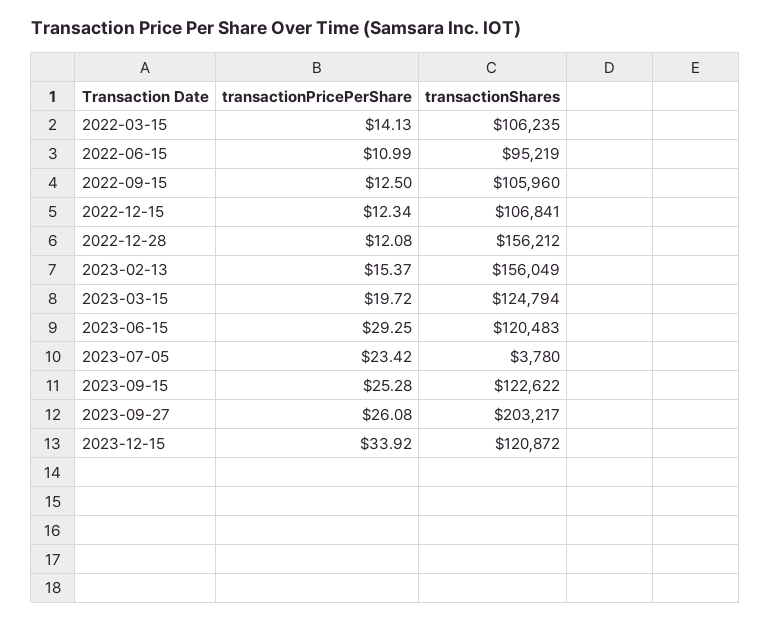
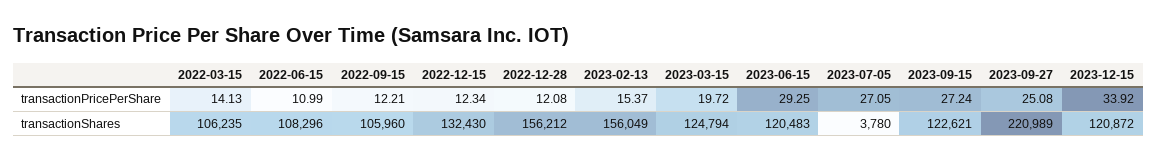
transactionShares, 2022-06-15: 95219 -> 108296
transactionPricePerShare, 2022-09-15: 12.5 -> 12.21
transactionShares, 2022-12-15: 106841 -> 132430
transactionPricePerShare, 2023-07-05: 23.42 -> 27.05
transactionPricePerShare, 2023-09-15: 25.28 -> 27.24
transactionShares, 2023-09-15: 122622 -> 122621
transactionPricePerShare, 2023-09-27: 26.08 -> 25.08
transactionShares, 2023-09-27: 203217 -> 220989

